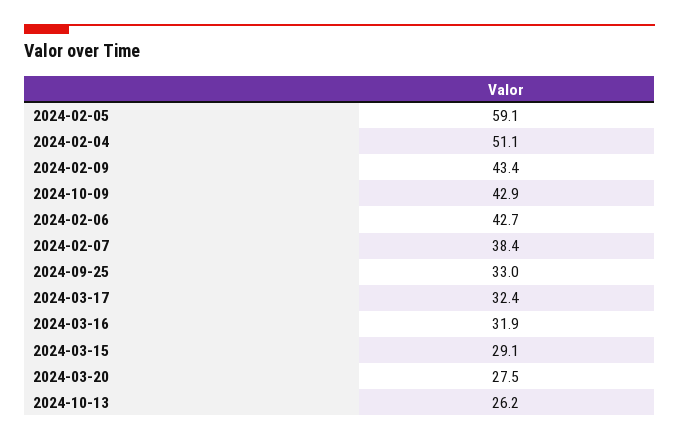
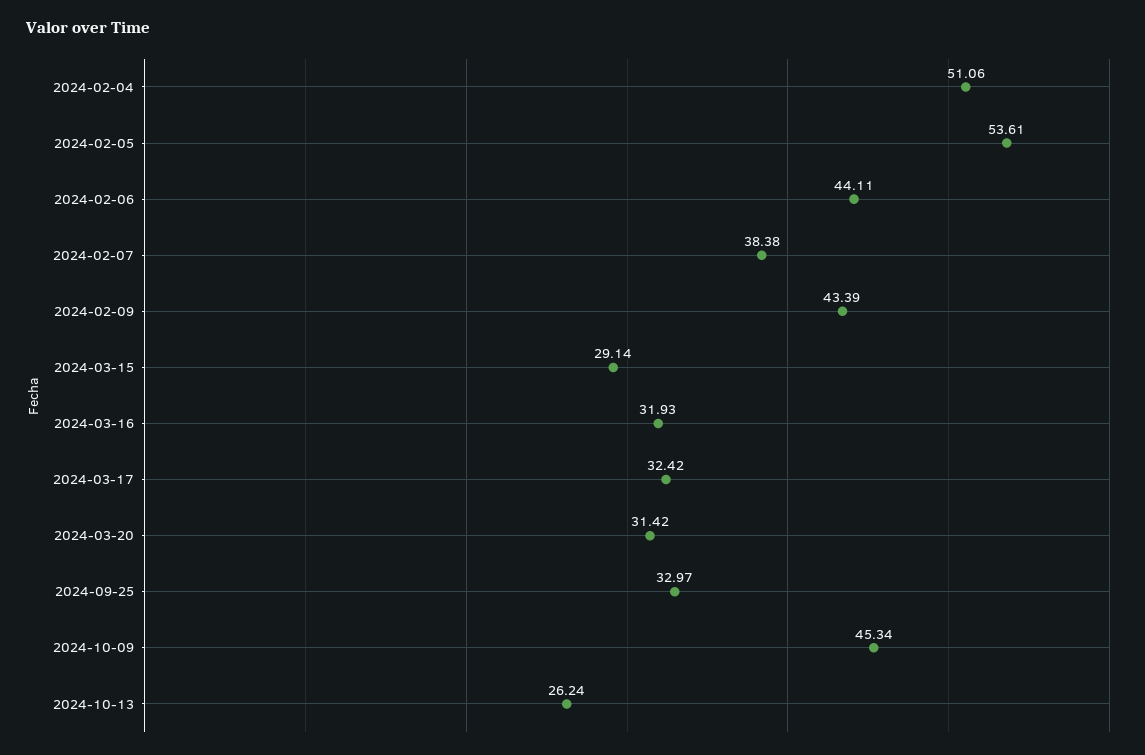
2024-02-05: 59.1 -> 53.61
2024-10-09: 42.9 -> 45.34
2024-02-06: 42.7 -> 44.11
2024-03-20: 27.5 -> 31.42

